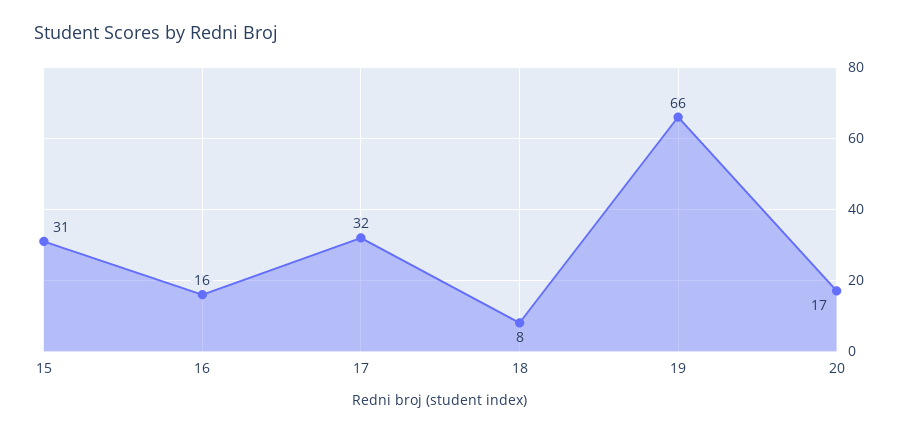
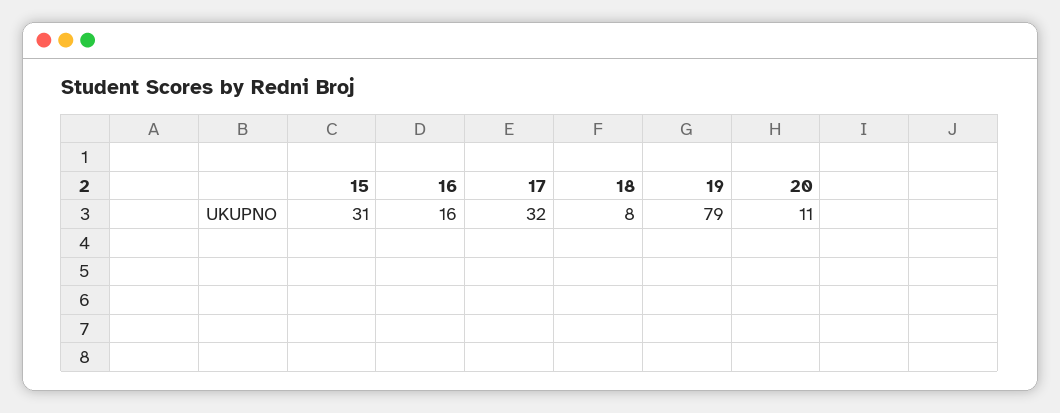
19: 66 -> 79
20: 17 -> 11

